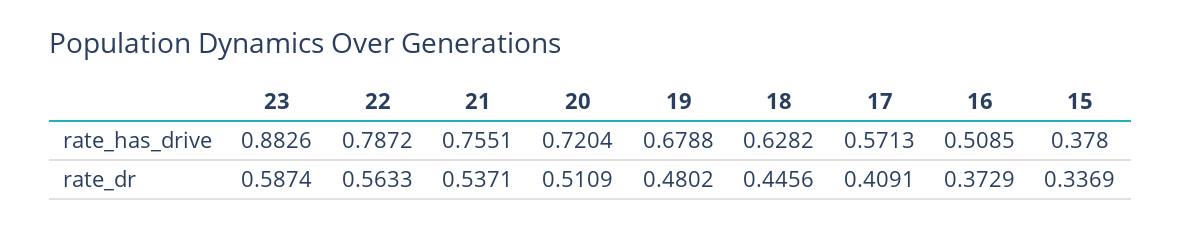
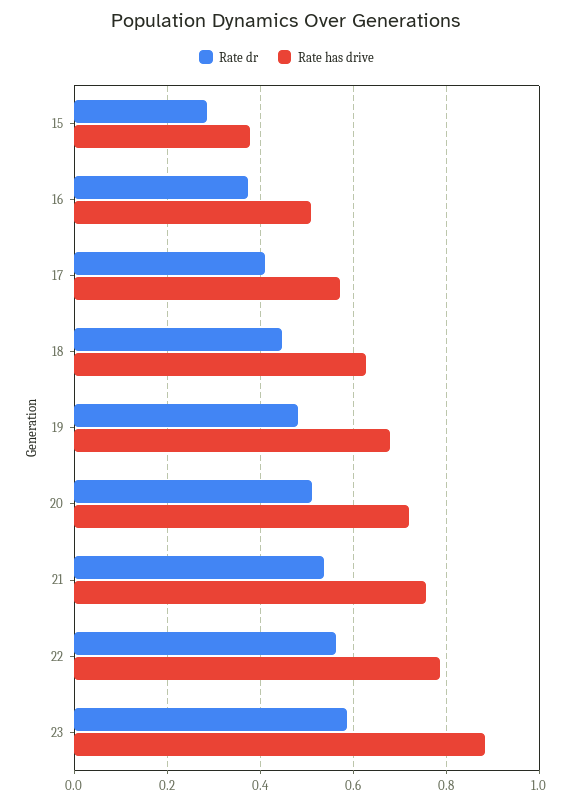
rate_dr, 15: 0.3369 -> 0.28

